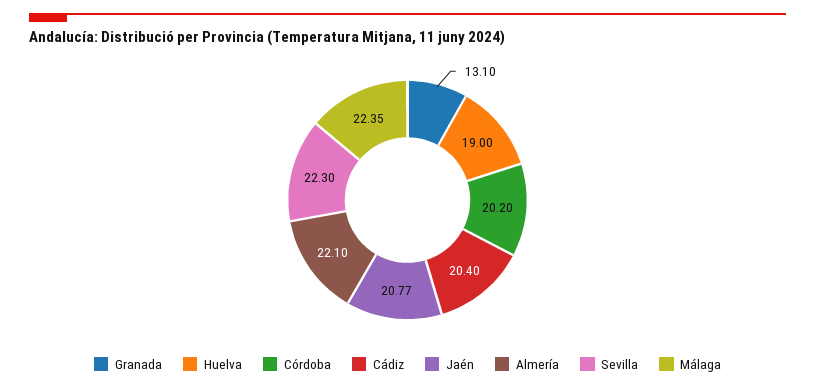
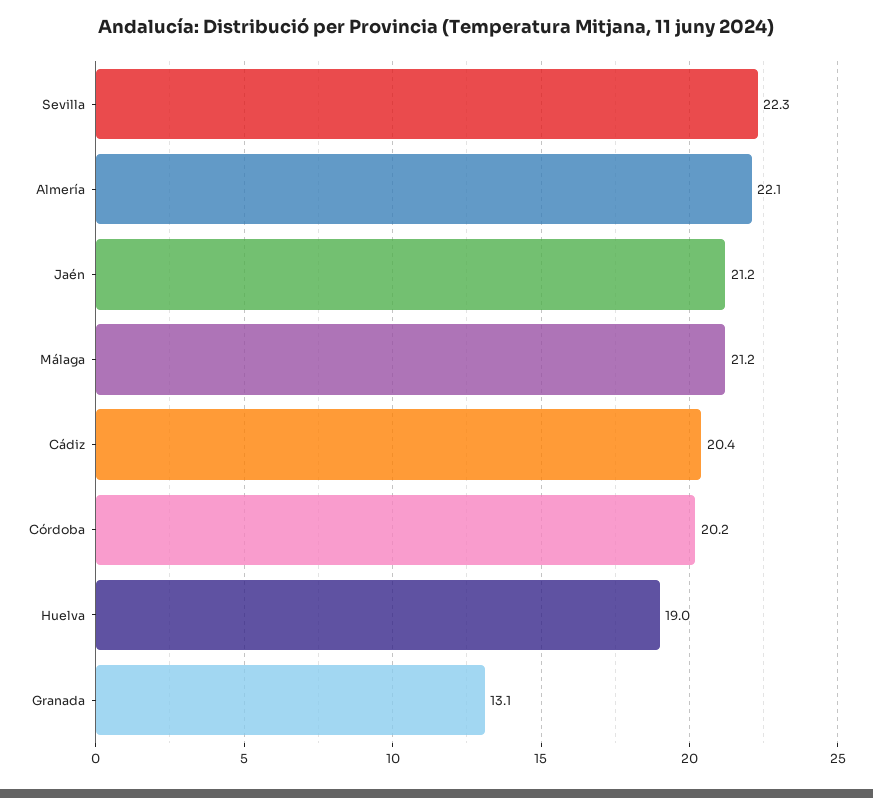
Jaén: 20.77 -> 21.2
Málaga: 22.35 -> 21.2

